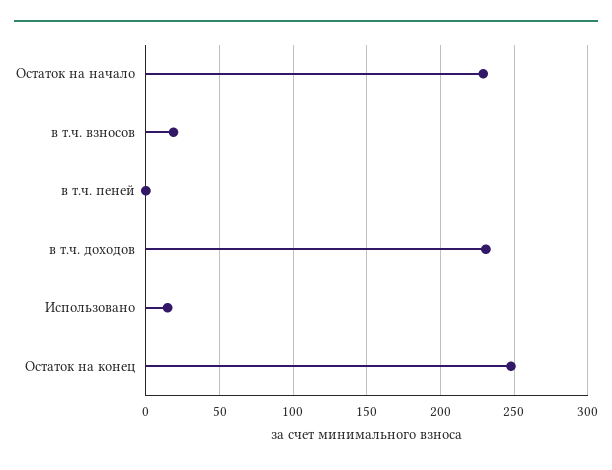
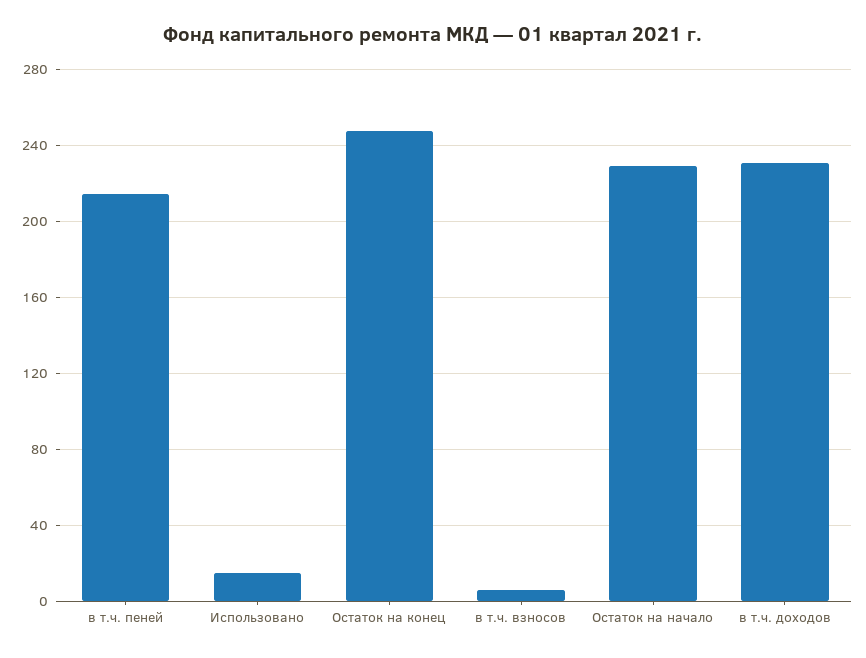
в т.ч. взносов: 20 -> 5
в т.ч. пеней: 0 -> 215

